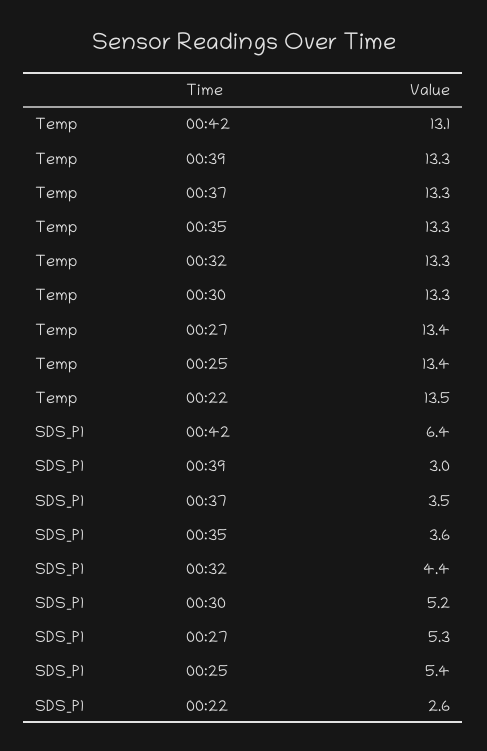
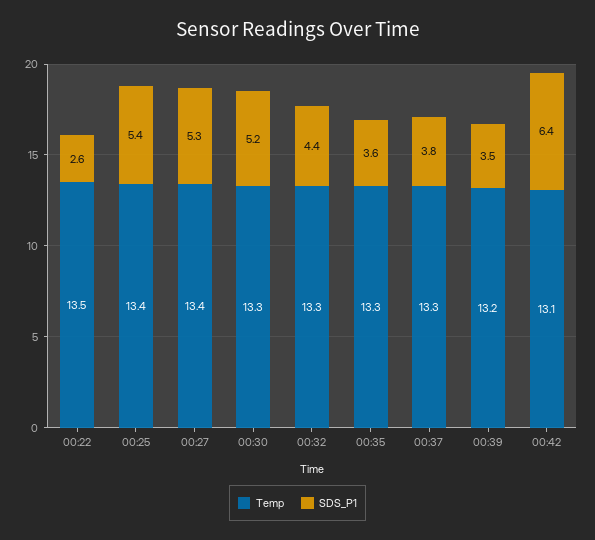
Temp, 00:39: 13.3 -> 13.2
SDS_P1, 00:39: 3 -> 3.5
SDS_P1, 00:37: 3.5 -> 3.8

